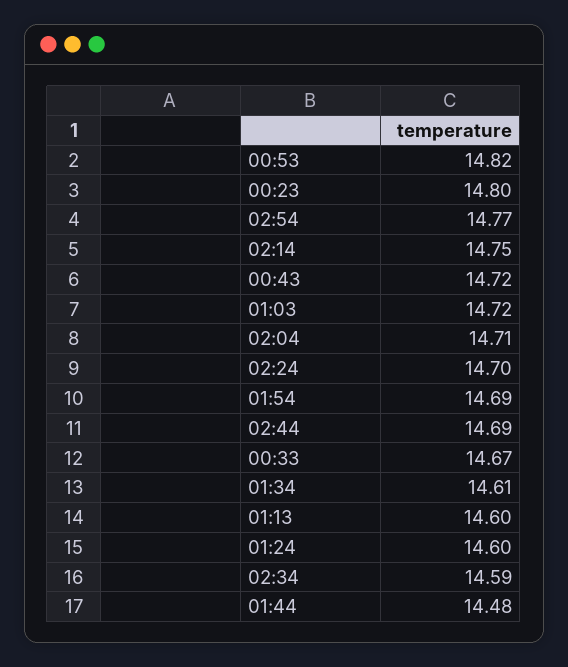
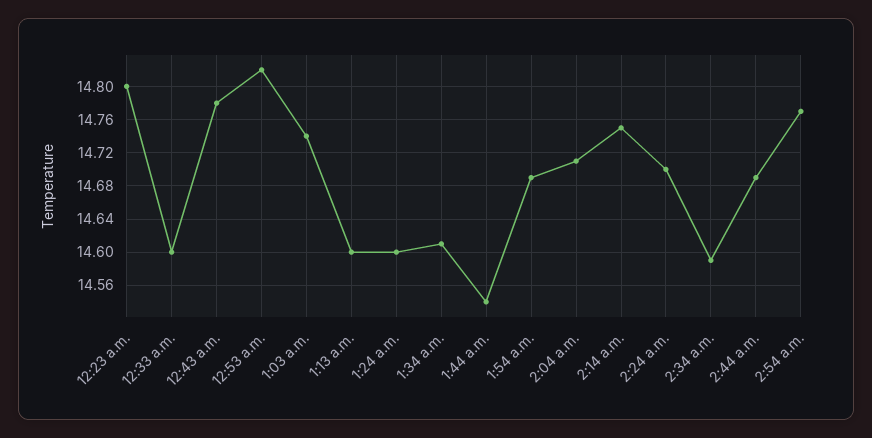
00:43: 14.72 -> 14.78
01:03: 14.72 -> 14.74
00:33: 14.67 -> 14.6
01:44: 14.48 -> 14.54

